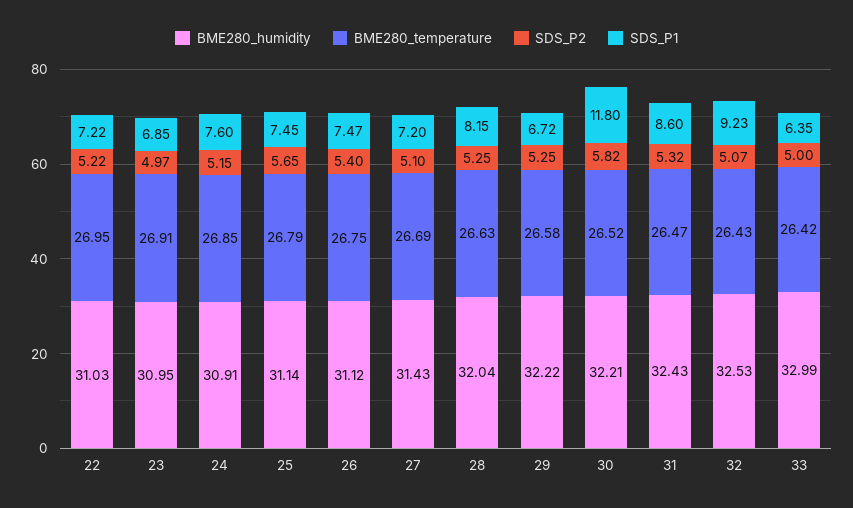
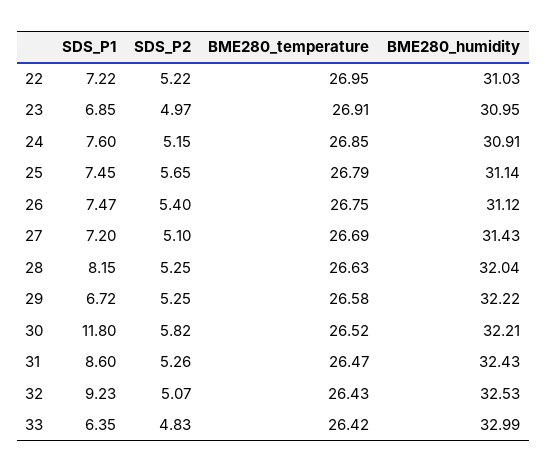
SDS_P2, 31: 5.32 -> 5.26
SDS_P2, 33: 5 -> 4.83

